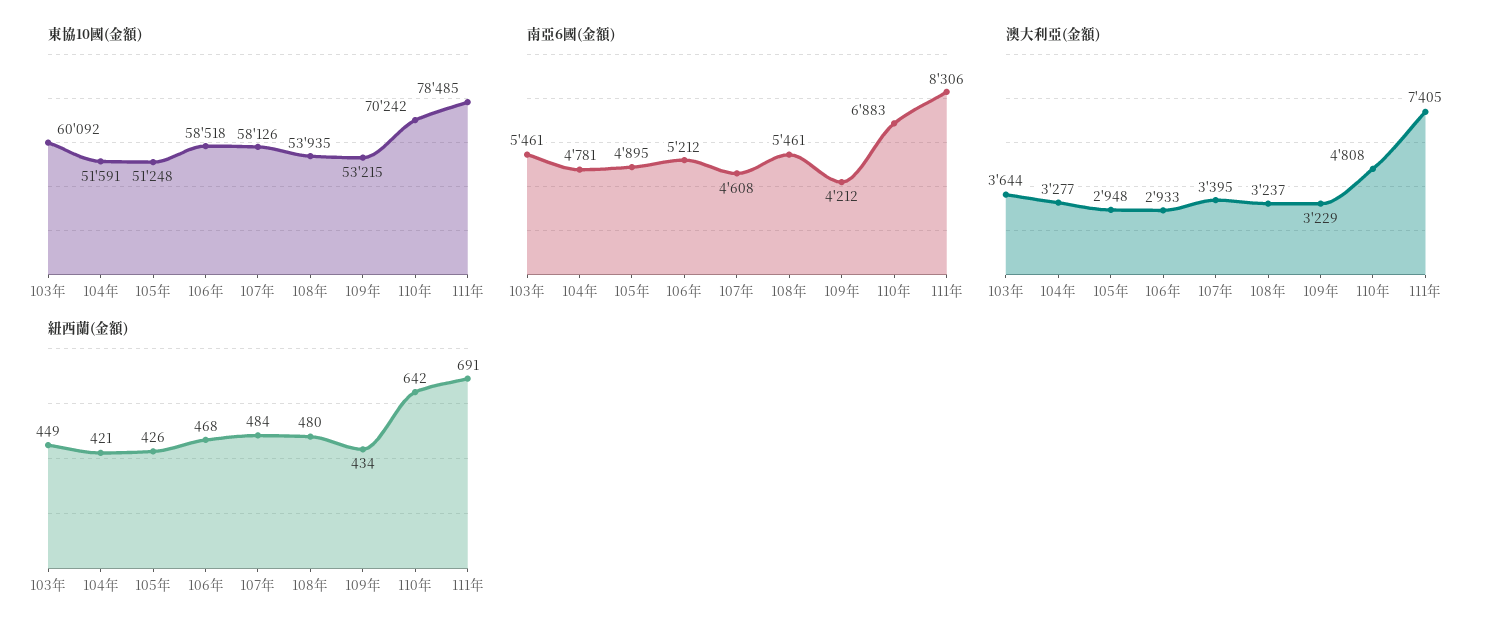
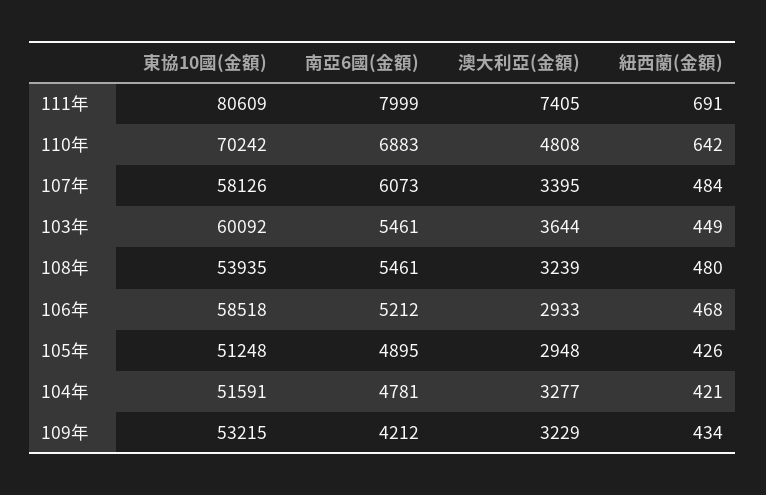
東協10國(金額), 111年: 78485 -> 80609
南亞6國(金額), 107年: 4608 -> 6073
南亞6國(金額), 111年: 8306 -> 7999
澳大利亞(金額), 108年: 3237 -> 3239

